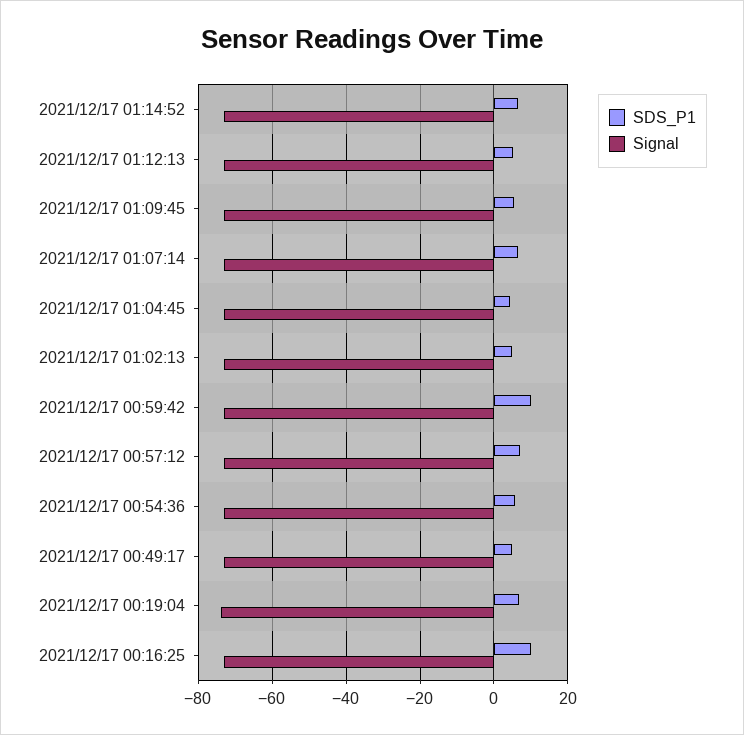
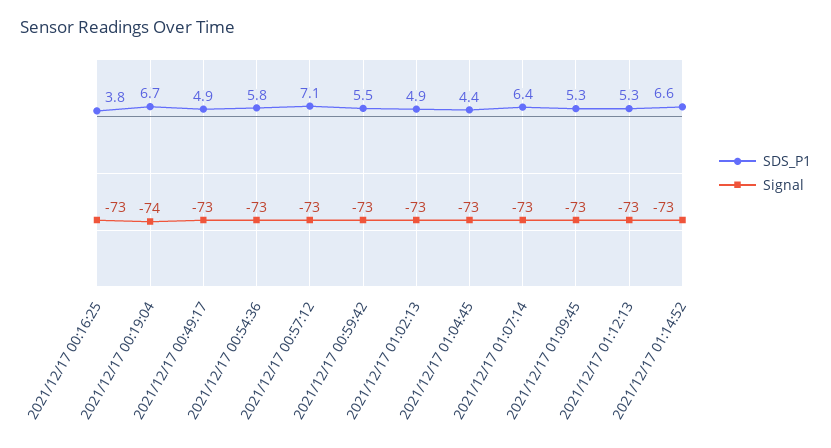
SDS_P1, 2021/12/17 00:59:42: 10 -> 5.5
SDS_P1, 2021/12/17 00:16:25: 10 -> 3.8

